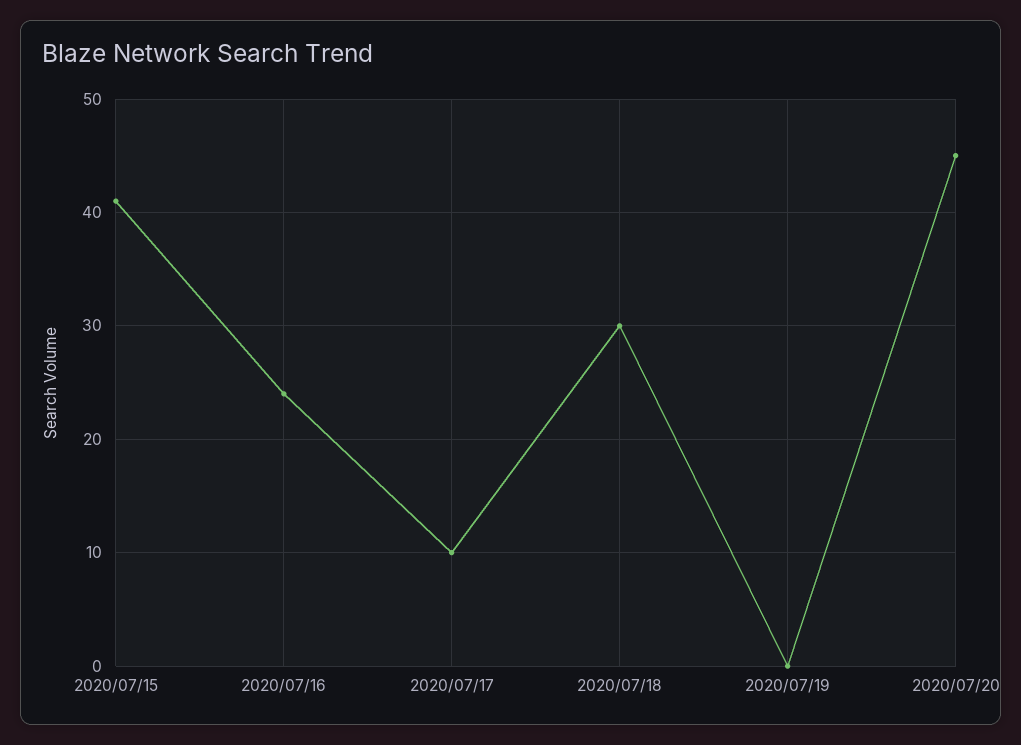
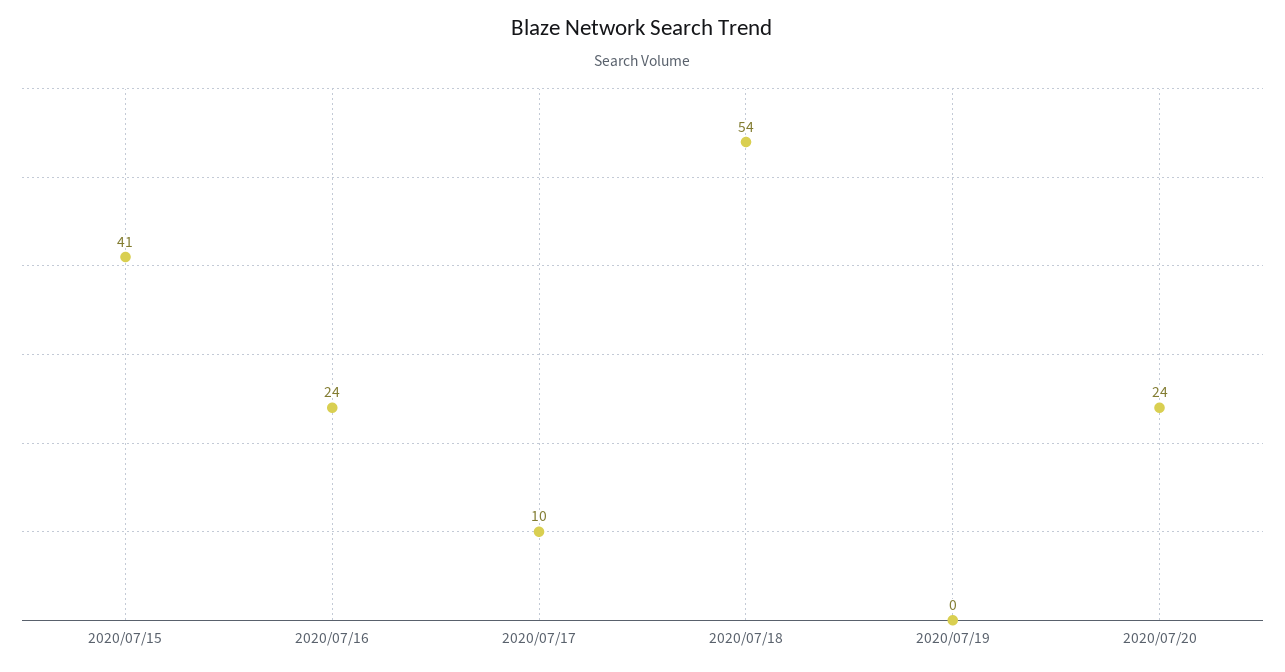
2020/07/18: 30 -> 54
2020/07/20: 45 -> 24

